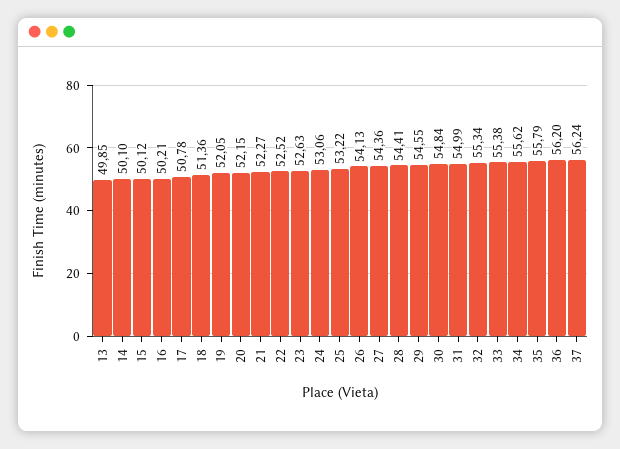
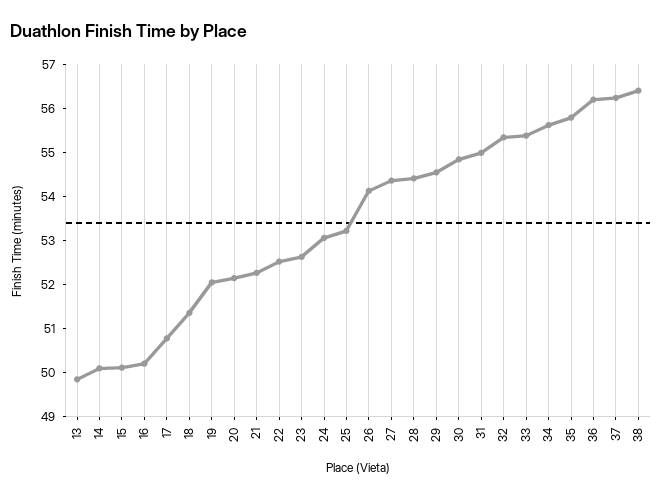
38: none -> 56.4

